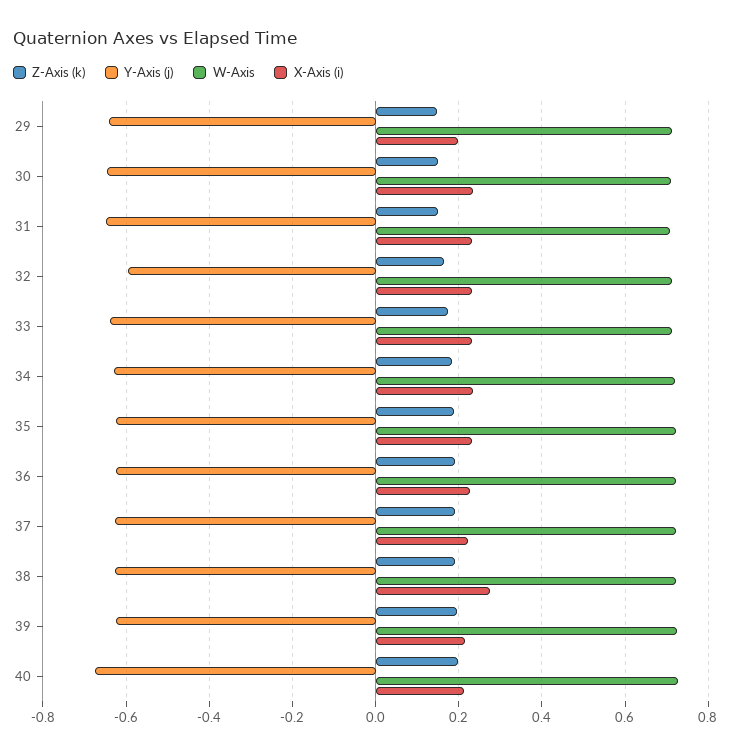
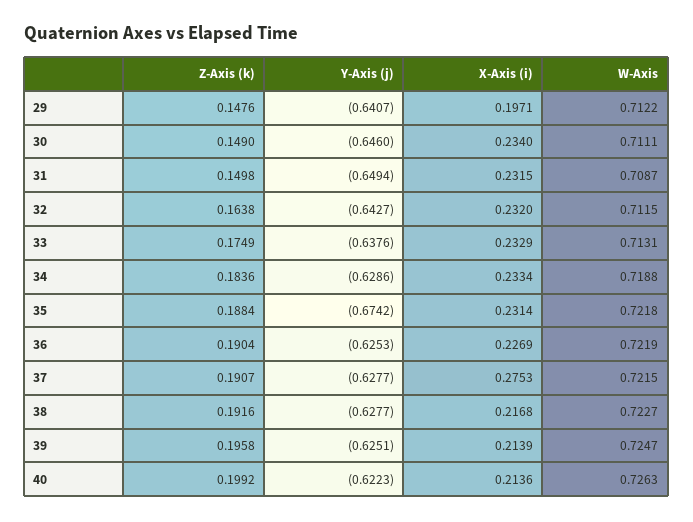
Y-Axis (j), 32: -0.6 -> -0.6427
Y-Axis (j), 35: -0.62 -> -0.6742
X-Axis (i), 37: 0.22 -> 0.2753
X-Axis (i), 38: 0.28 -> 0.2168
Y-Axis (j), 40: -0.68 -> -0.6223

